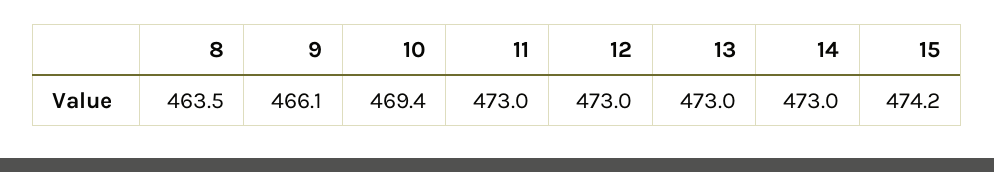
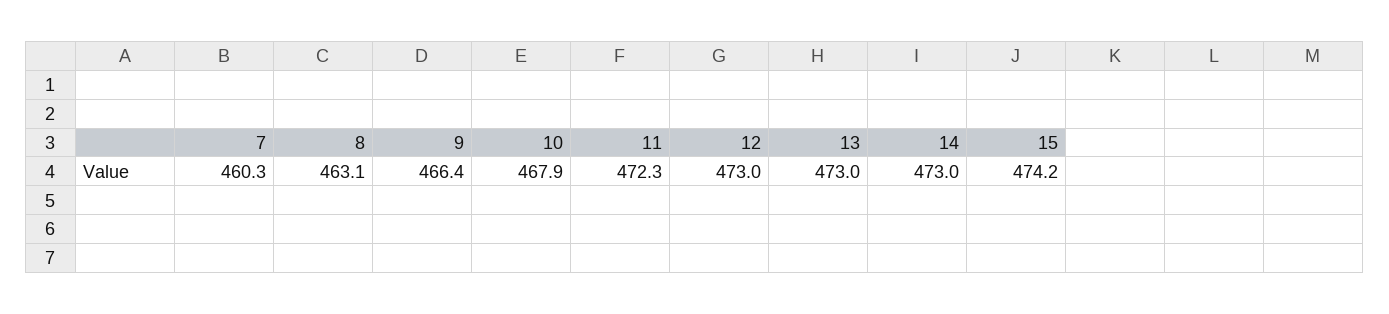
8: 463.5 -> 463.1
9: 466.1 -> 466.4
10: 469.4 -> 467.9
11: 473 -> 472.3
7: none -> 460.3

